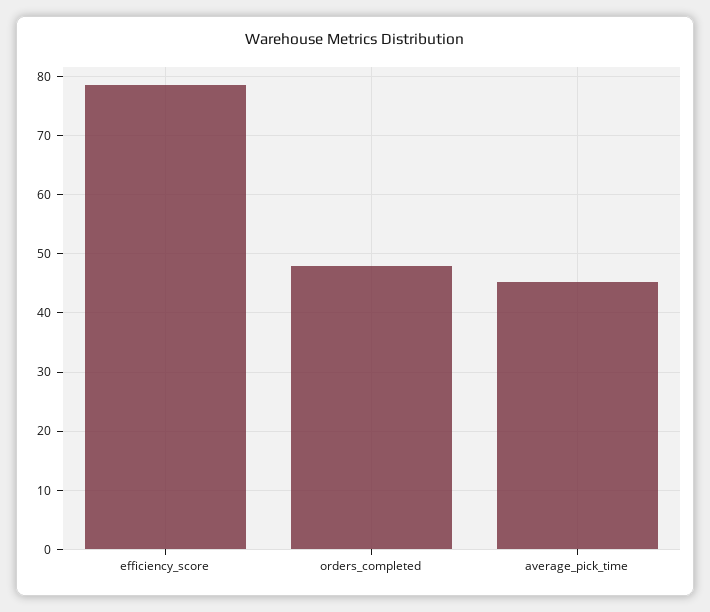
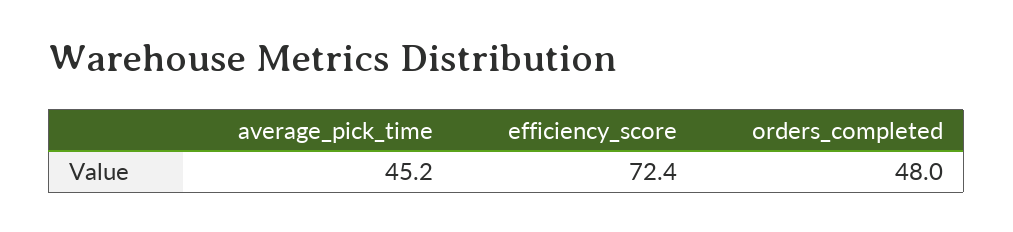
efficiency_score: 78 -> 72.4

